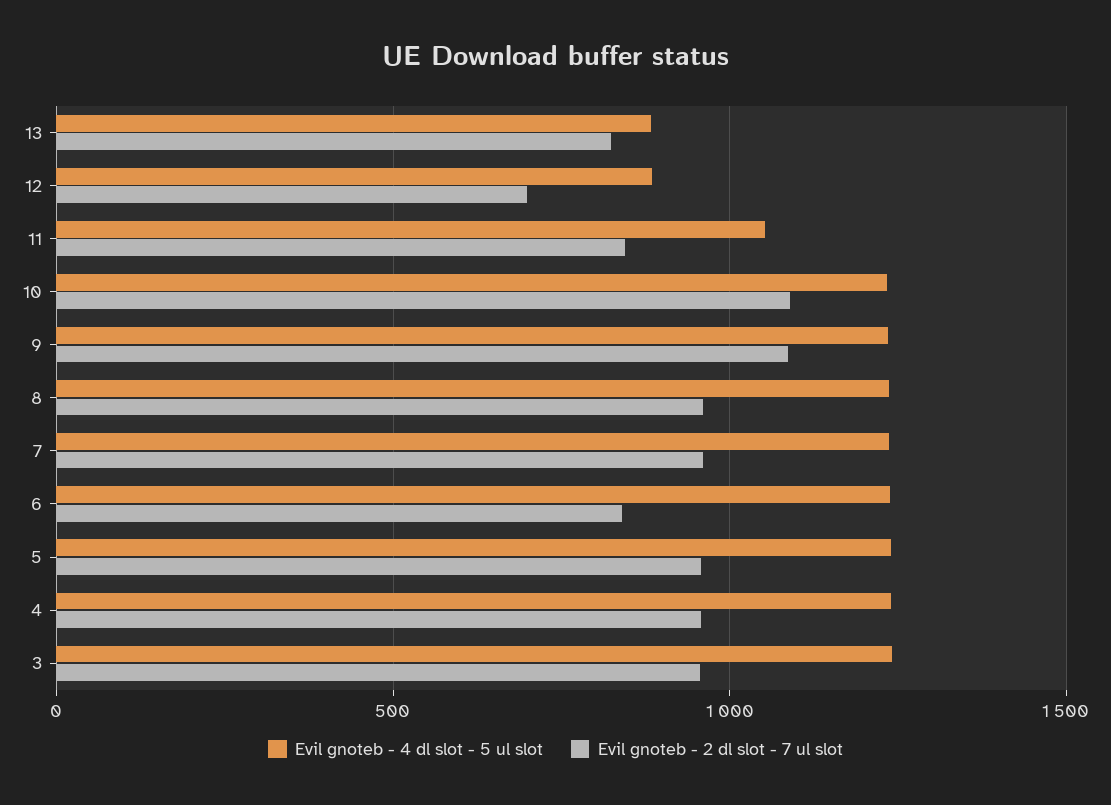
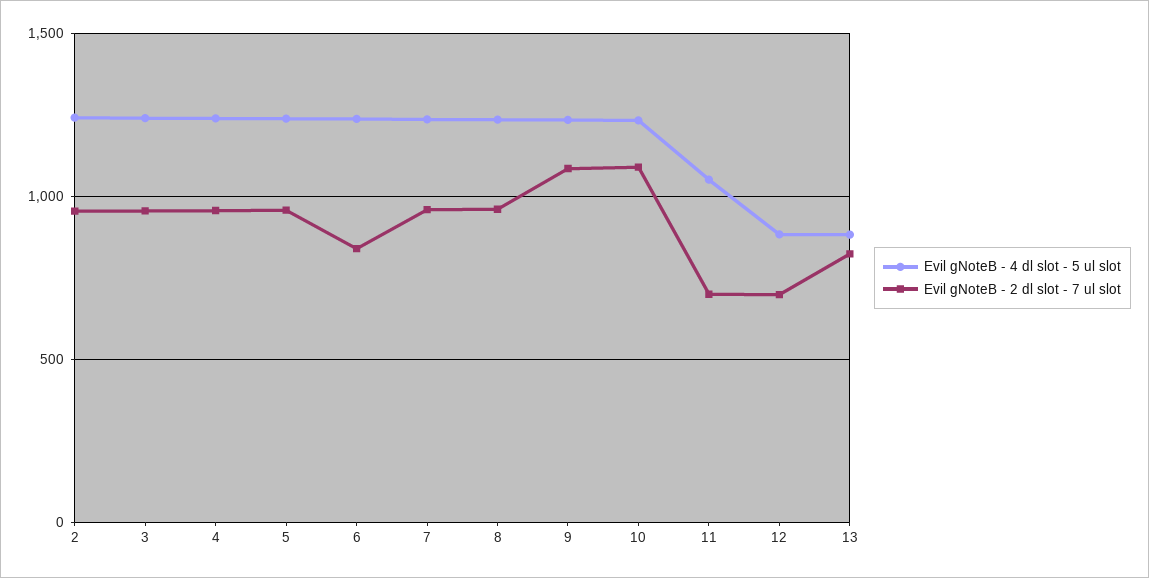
Evil gnoteb - 2 dl slot - 7 ul slot, 11: 850 -> 700
Evil gnoteb - 4 dl slot - 5 ul slot, 2: none -> 1250
Evil gnoteb - 2 dl slot - 7 ul slot, 2: none -> 950

